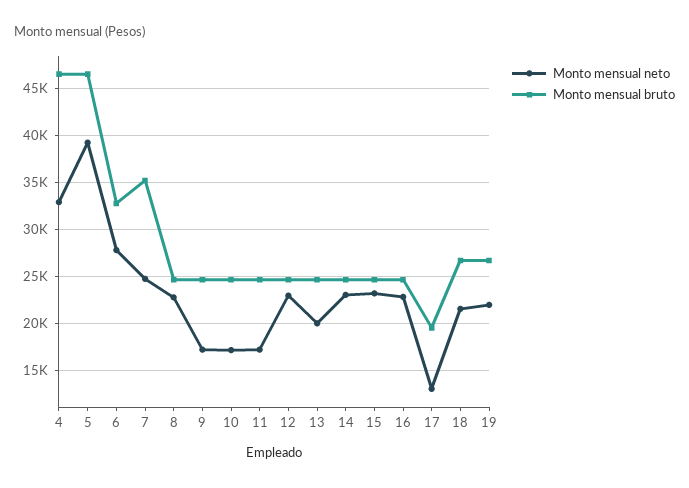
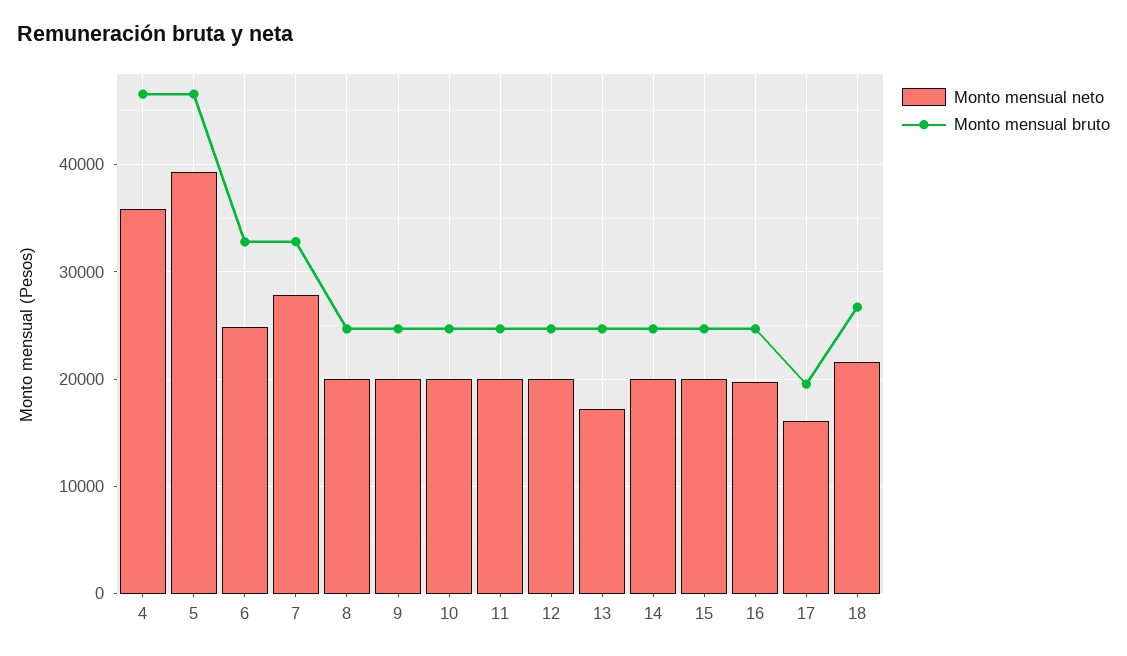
Monto mensual neto, 4: 33000 -> 36000
Monto mensual neto, 6: 28000 -> 25000
Monto mensual neto, 7: 25000 -> 28000
Monto mensual bruto, 7: 35000 -> 33000
Monto mensual neto, 8: 23000 -> 20000
Monto mensual neto, 9: 17000 -> 20000
Monto mensual neto, 10: 17000 -> 20000
Monto mensual neto, 11: 17000 -> 20000
Monto mensual neto, 12: 23000 -> 20000
Monto mensual neto, 13: 20000 -> 17000
Monto mensual neto, 14: 23000 -> 20000
Monto mensual neto, 15: 23000 -> 20000
Monto mensual neto, 16: 23000 -> 20000
Monto mensual neto, 17: 13000 -> 16000
Monto mensual neto, 19: 22000 -> none
Monto mensual bruto, 19: 27000 -> none

